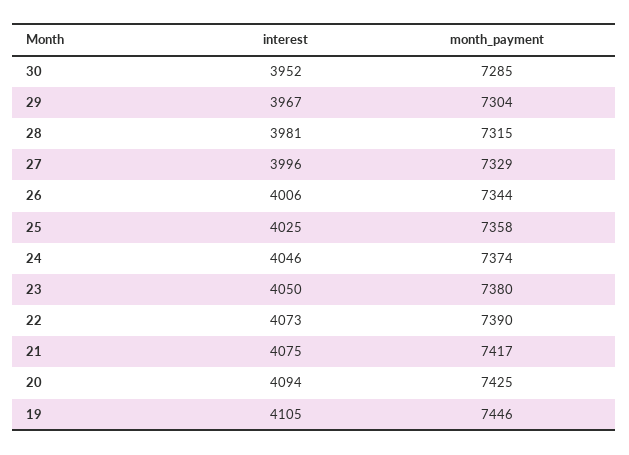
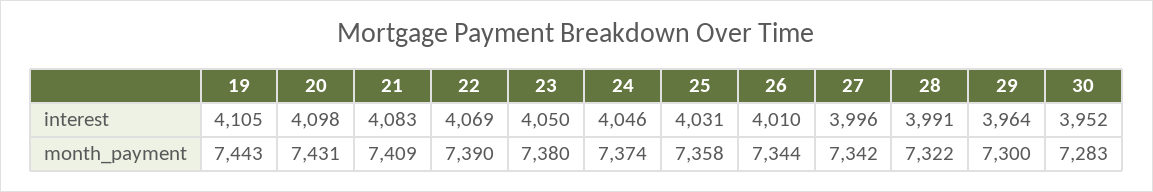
month_payment, 30: 7285 -> 7283
interest, 29: 3967 -> 3964
month_payment, 29: 7304 -> 7300
interest, 28: 3981 -> 3991
month_payment, 28: 7315 -> 7322
month_payment, 27: 7329 -> 7342
interest, 26: 4006 -> 4010
interest, 25: 4025 -> 4031
interest, 22: 4073 -> 4069
interest, 21: 4075 -> 4083
month_payment, 21: 7417 -> 7409
interest, 20: 4094 -> 4098
month_payment, 20: 7425 -> 7431
month_payment, 19: 7446 -> 7443

